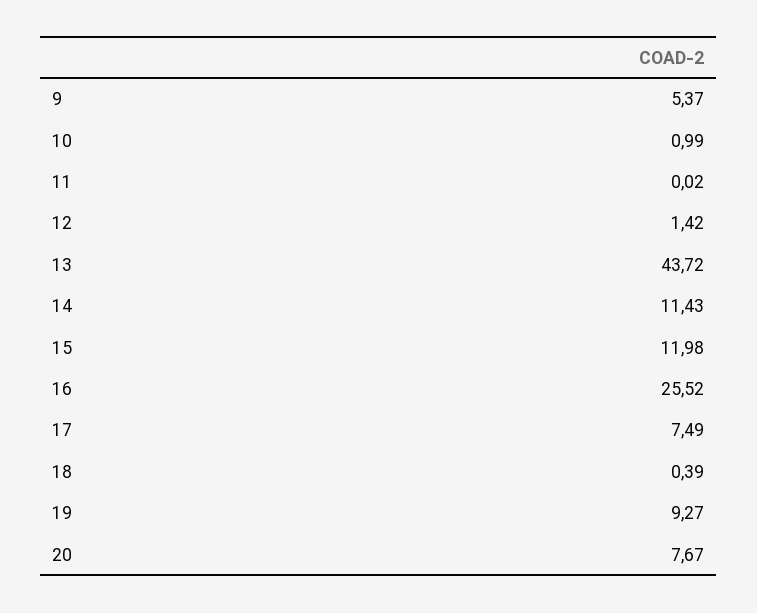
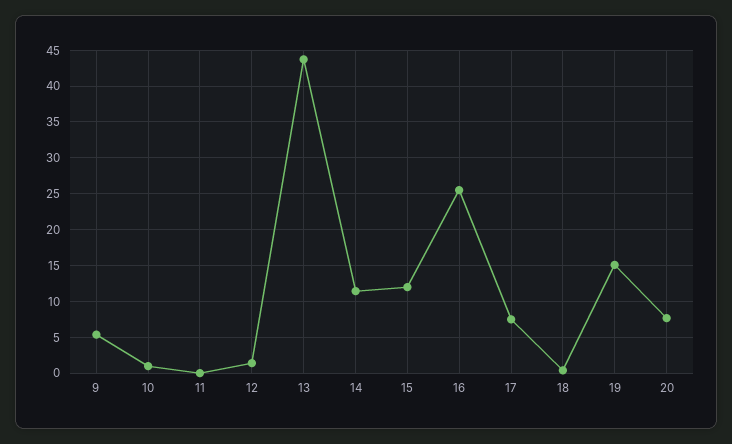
19: 9.27 -> 15

